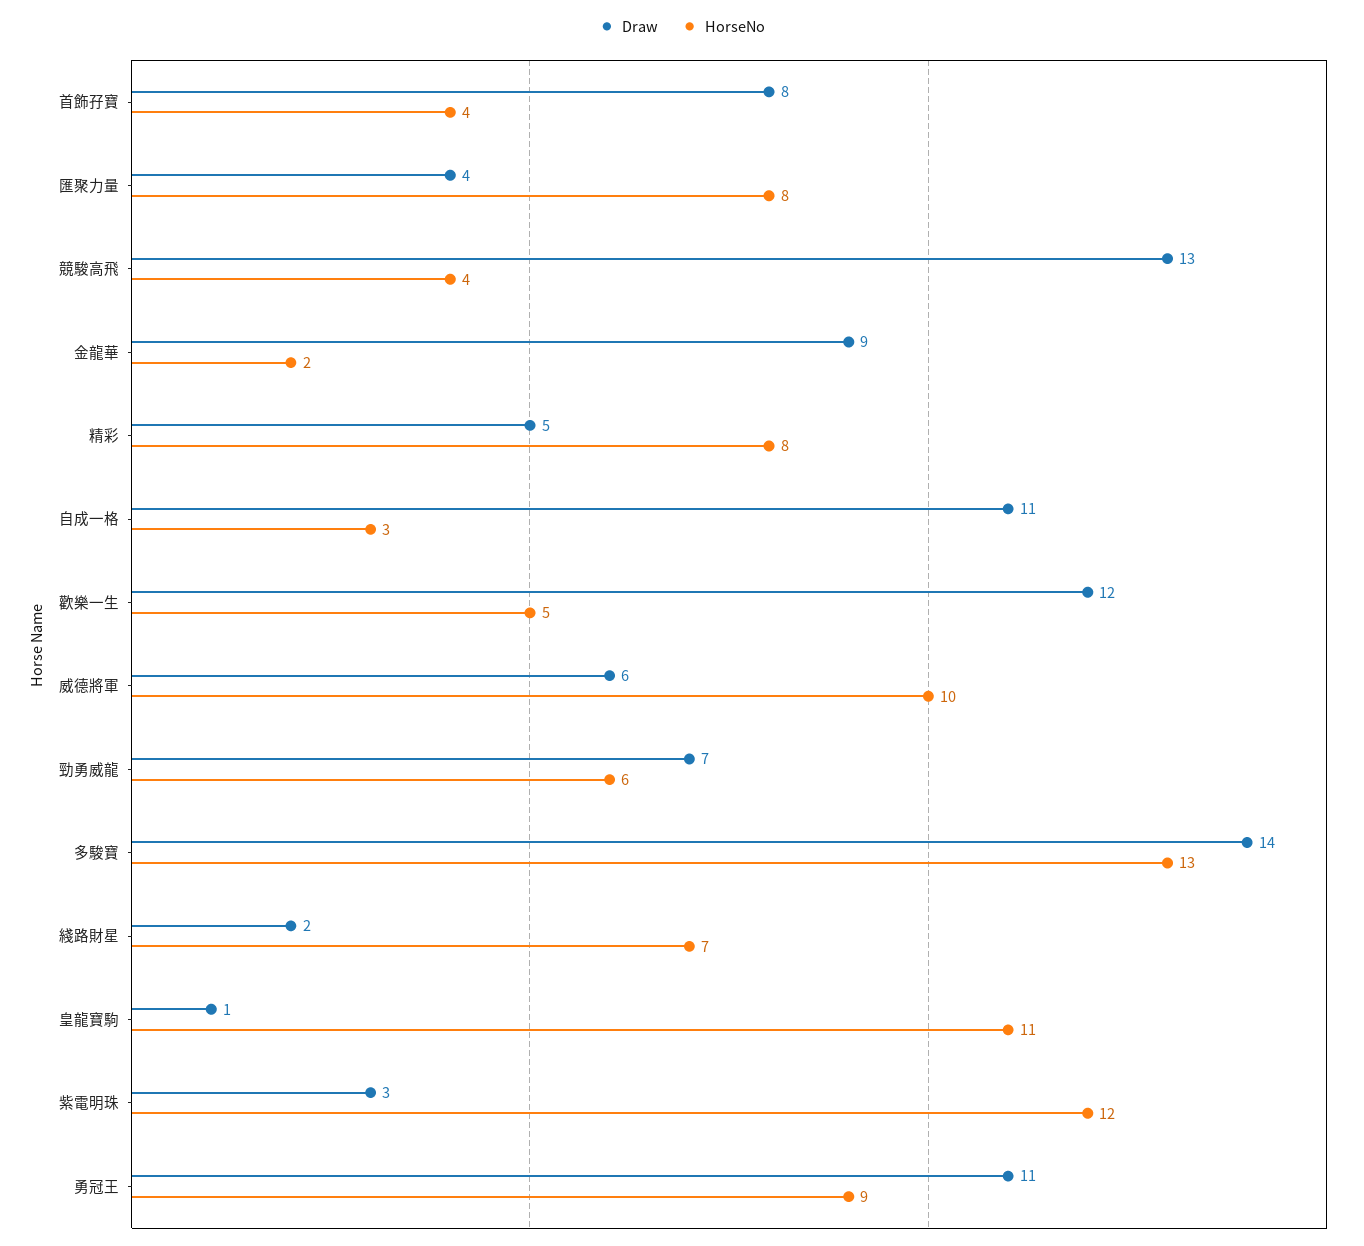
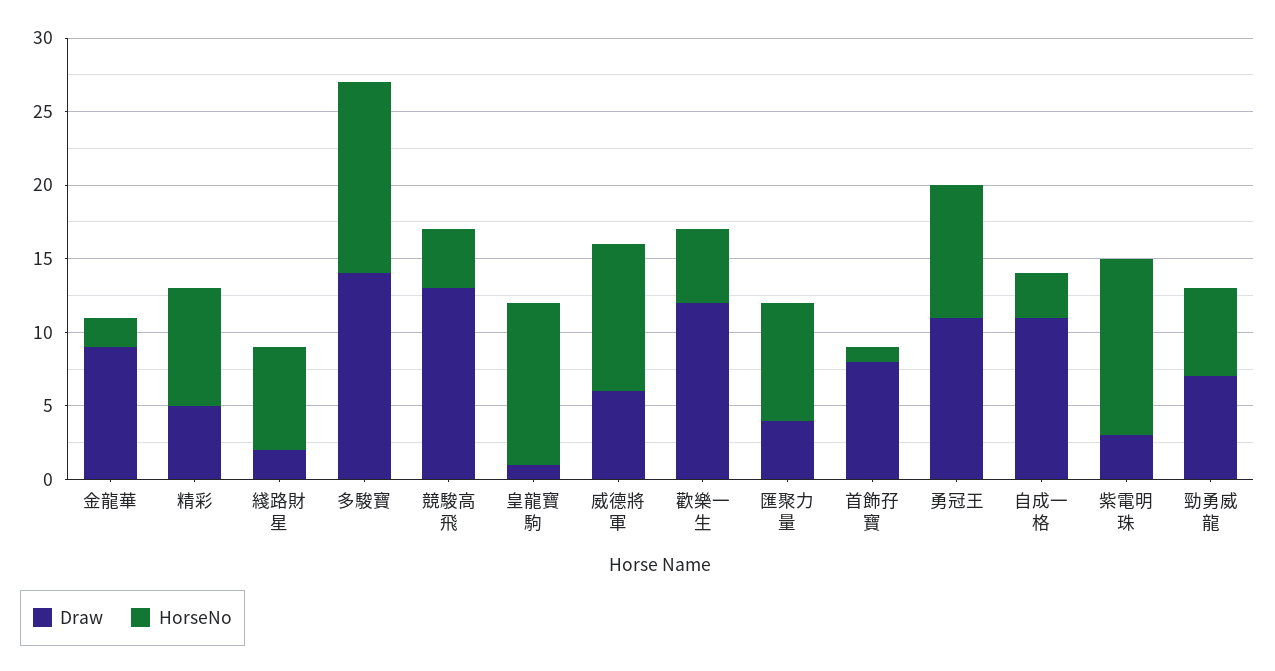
HorseNo, 首飾孖寶: 4 -> 1

